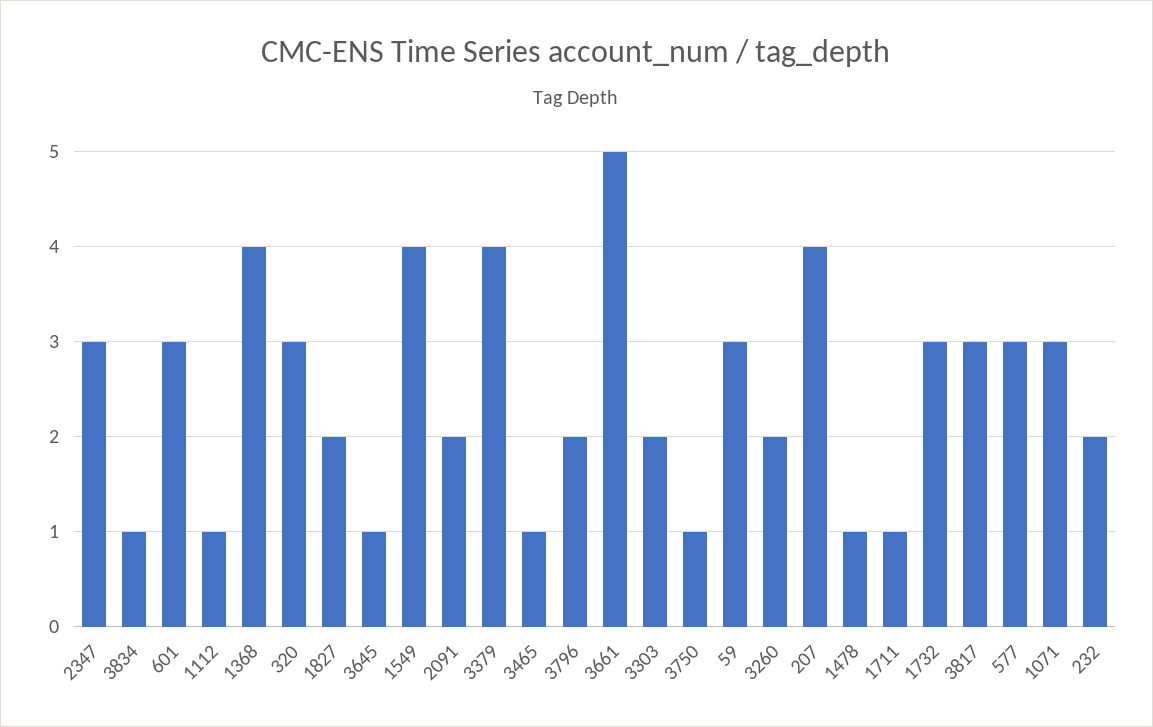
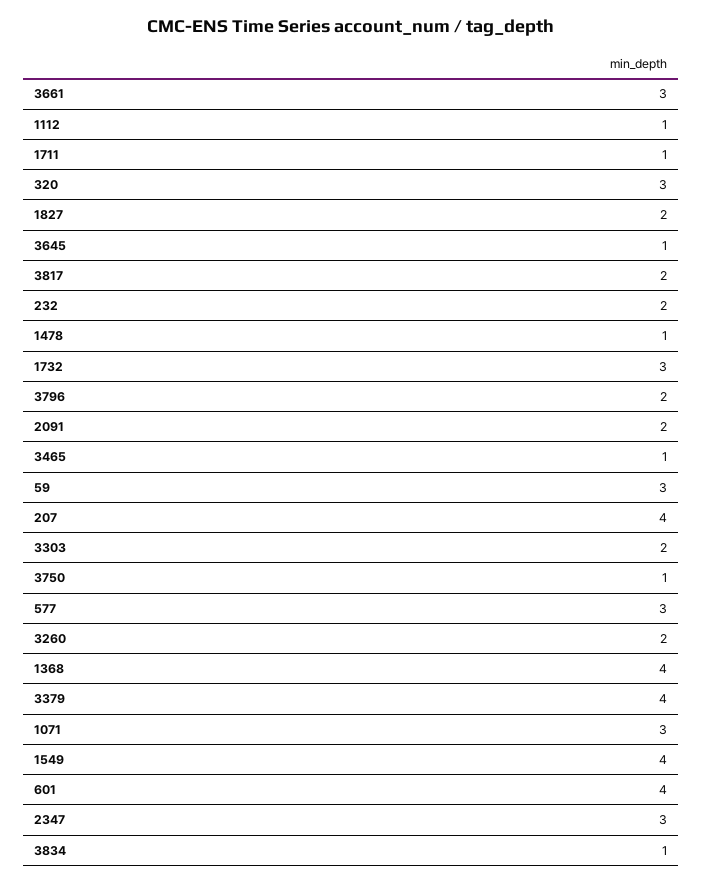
601: 3 -> 4
3661: 5 -> 3
3817: 3 -> 2

